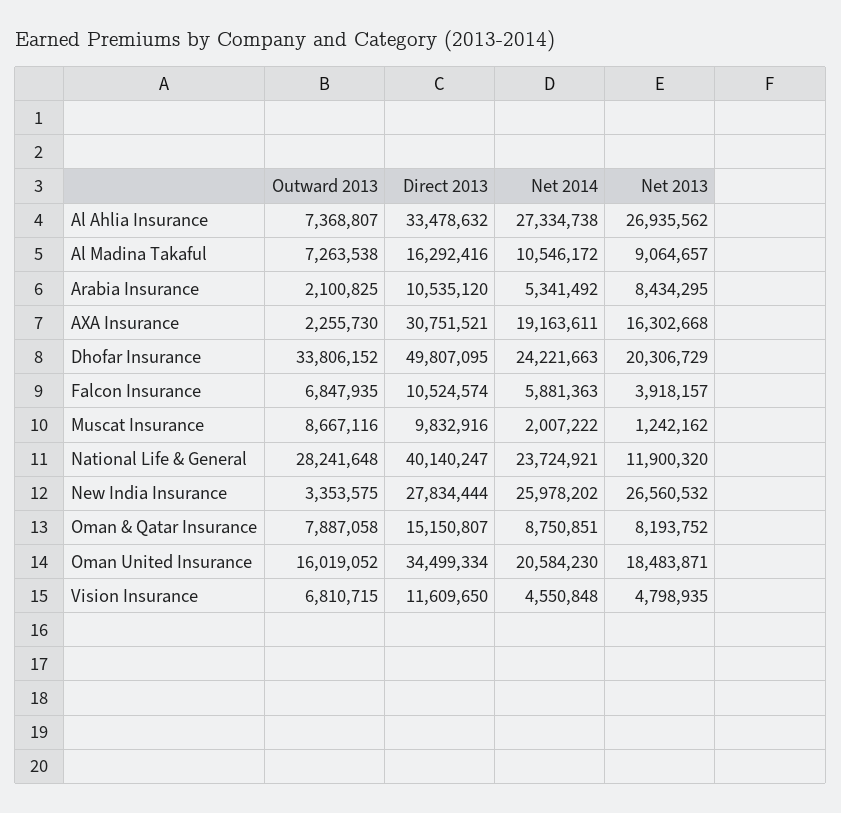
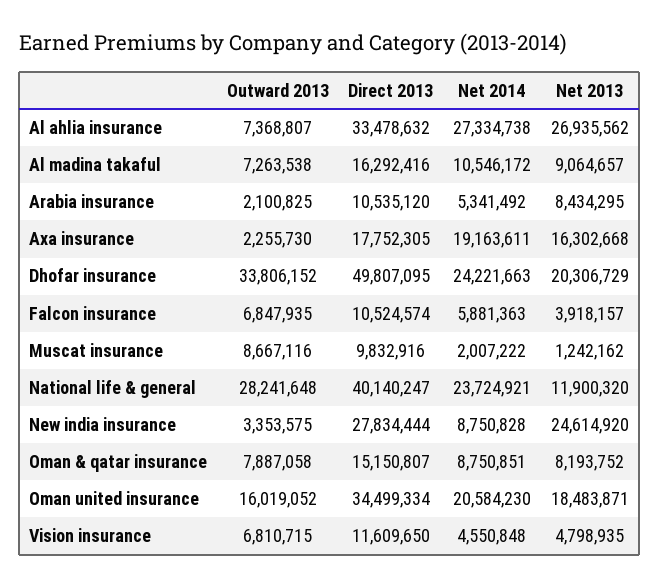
Direct 2013, AXA Insurance: 30751521 -> 17752305
Net 2014, New India Insurance: 25978202 -> 8750828
Net 2013, New India Insurance: 26560532 -> 24614920

